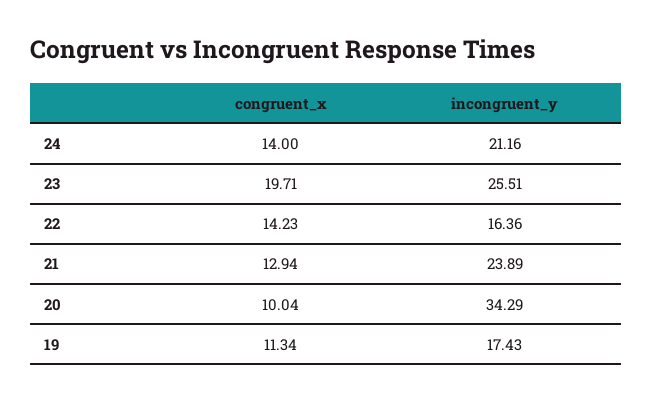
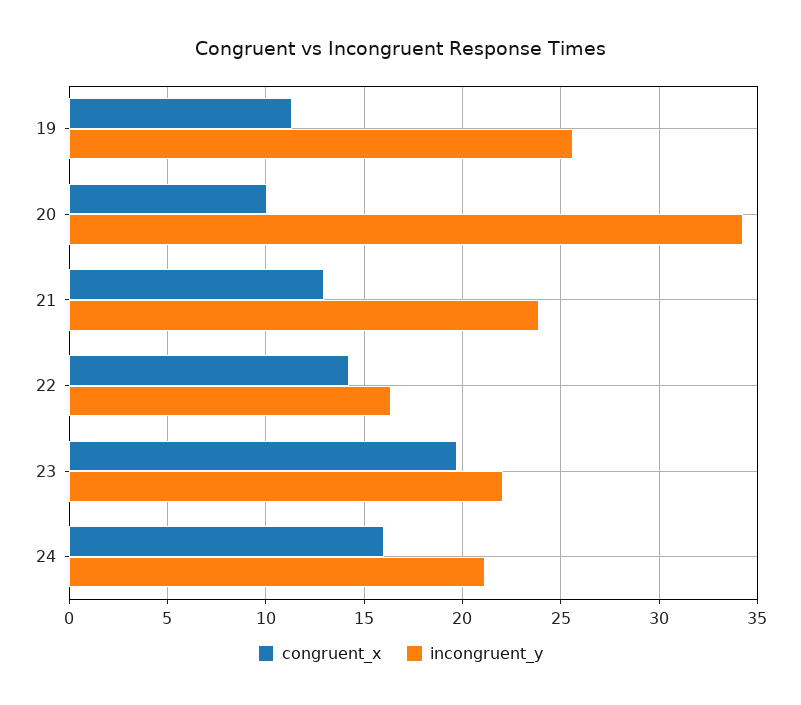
congruent_x, 24: 14 -> 16
incongruent_y, 23: 25.51 -> 22
incongruent_y, 19: 17.43 -> 25.5

